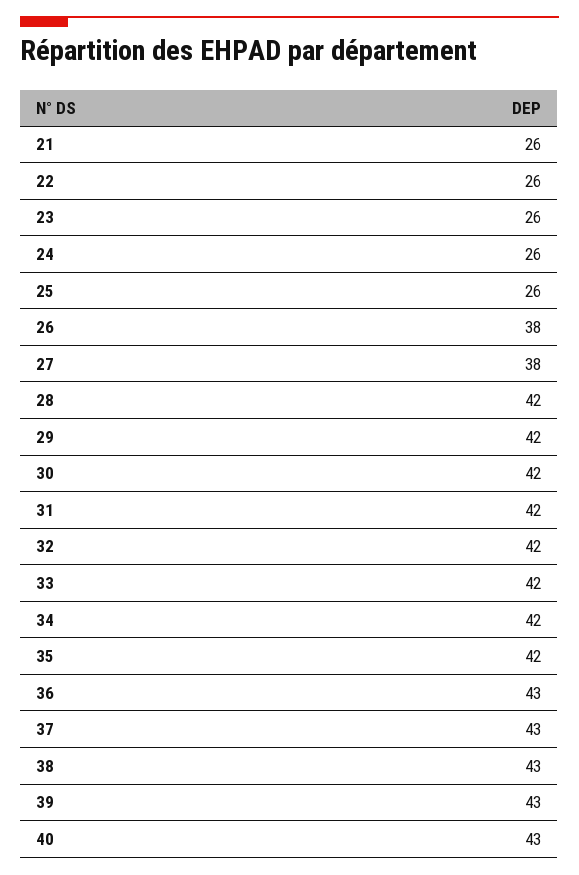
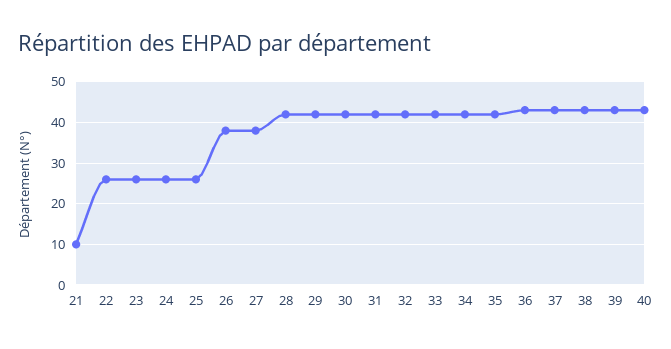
21: 26 -> 10

